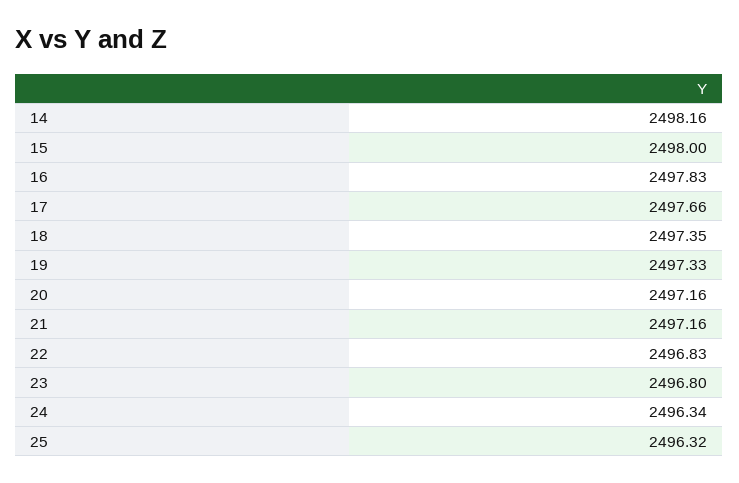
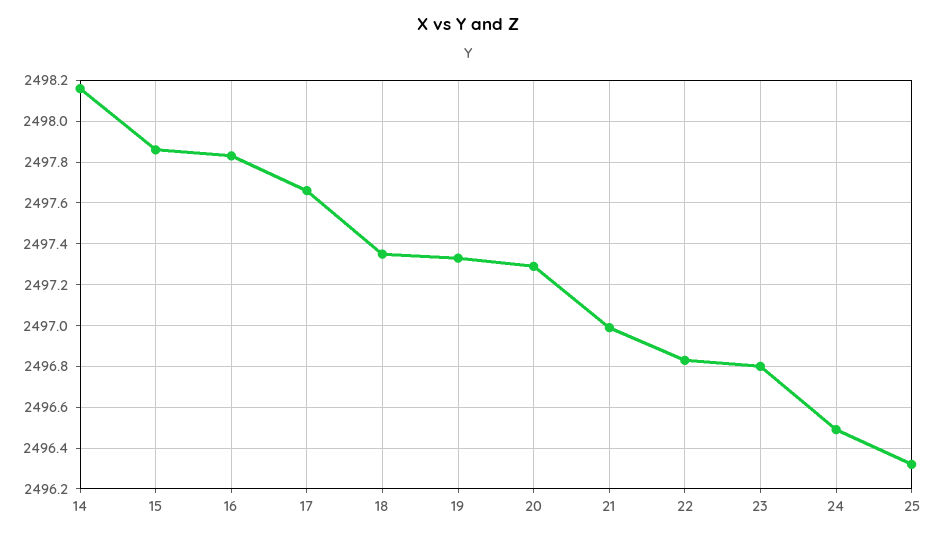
15: 2498 -> 2497.85
20: 2497.16 -> 2497.3
21: 2497.16 -> 2497
24: 2496.34 -> 2496.5

